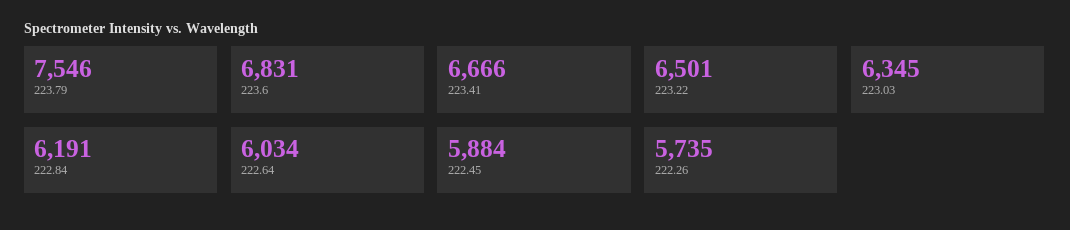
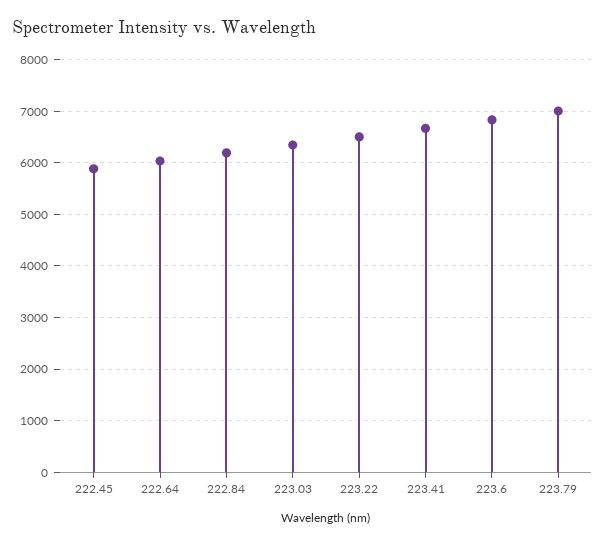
223.79: 7546 -> 7000
222.26: 5735 -> none

